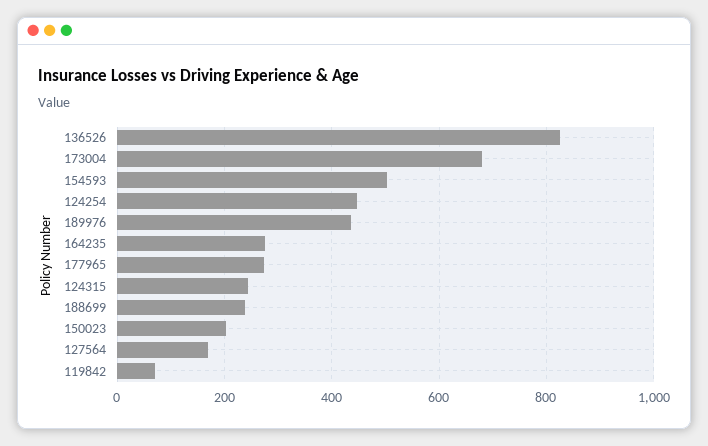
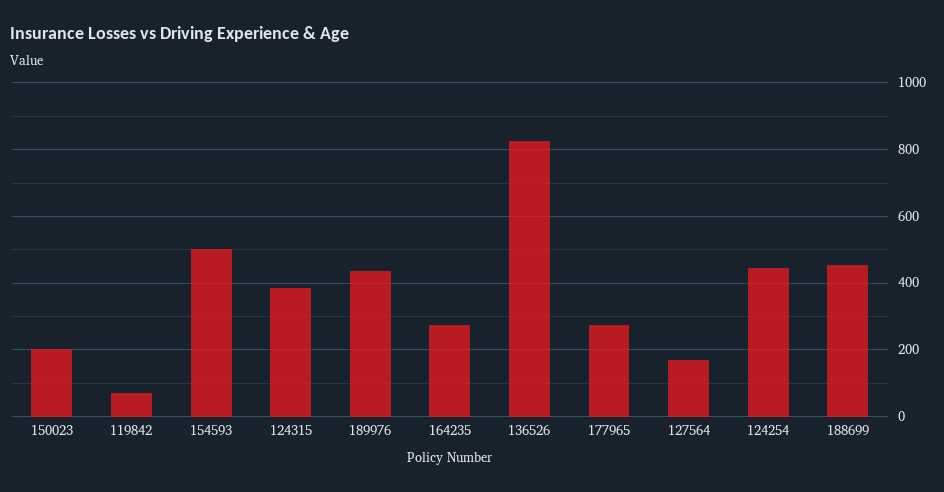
173004: 680 -> none
124315: 240 -> 380
188699: 240 -> 460

